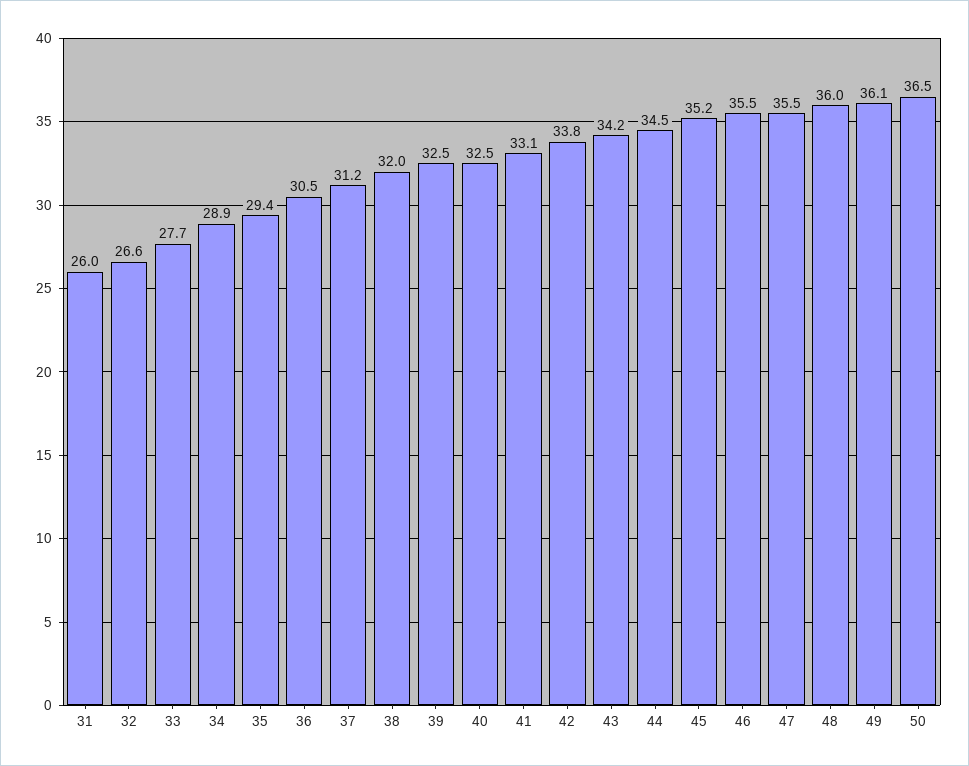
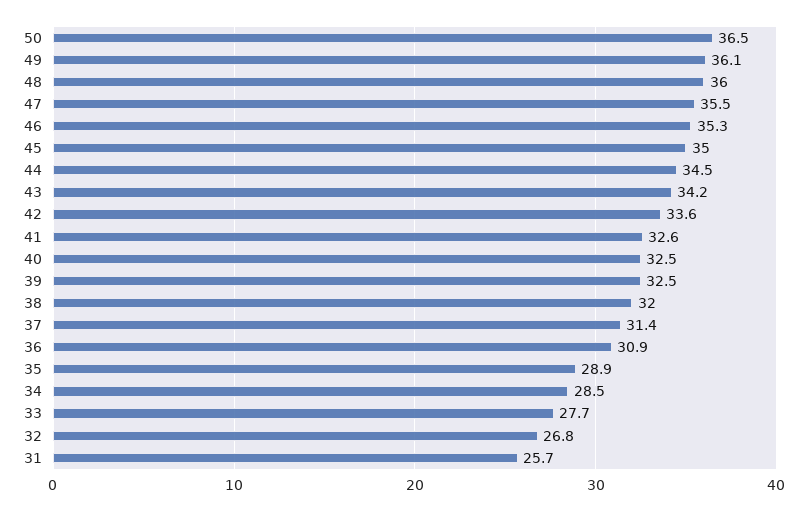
31: 26 -> 25.7
32: 26.6 -> 26.8
34: 28.9 -> 28.5
35: 29.4 -> 28.9
36: 30.5 -> 30.9
37: 31.2 -> 31.4
41: 33.1 -> 32.6
42: 33.8 -> 33.6
45: 35.2 -> 35
46: 35.5 -> 35.3

